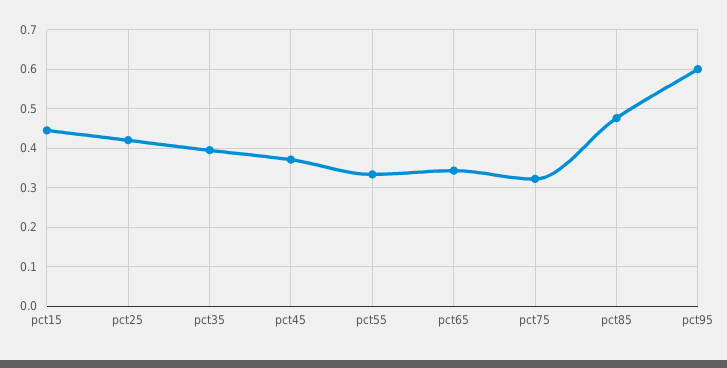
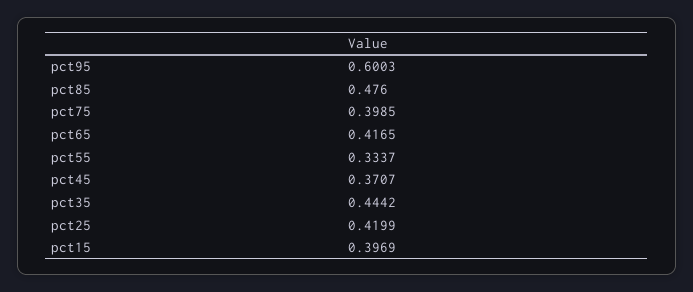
pct15: 0.44 -> 0.3969
pct35: 0.4 -> 0.4442
pct65: 0.34 -> 0.4165
pct75: 0.32 -> 0.3985

